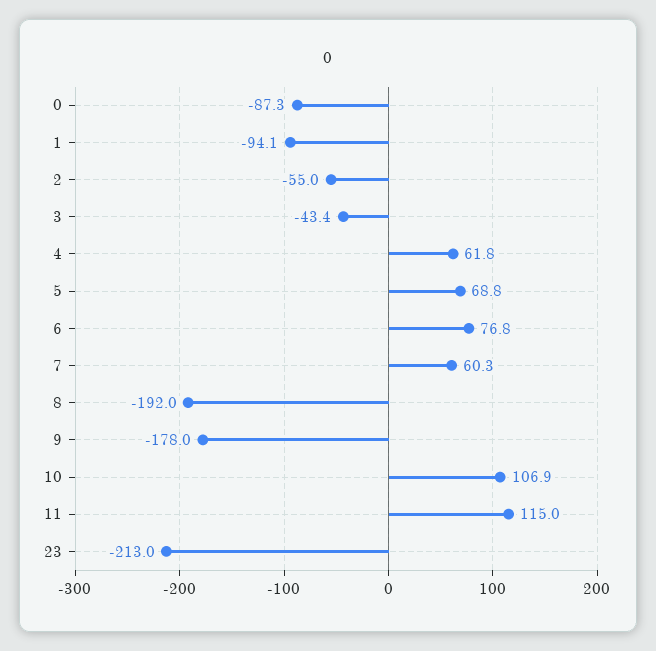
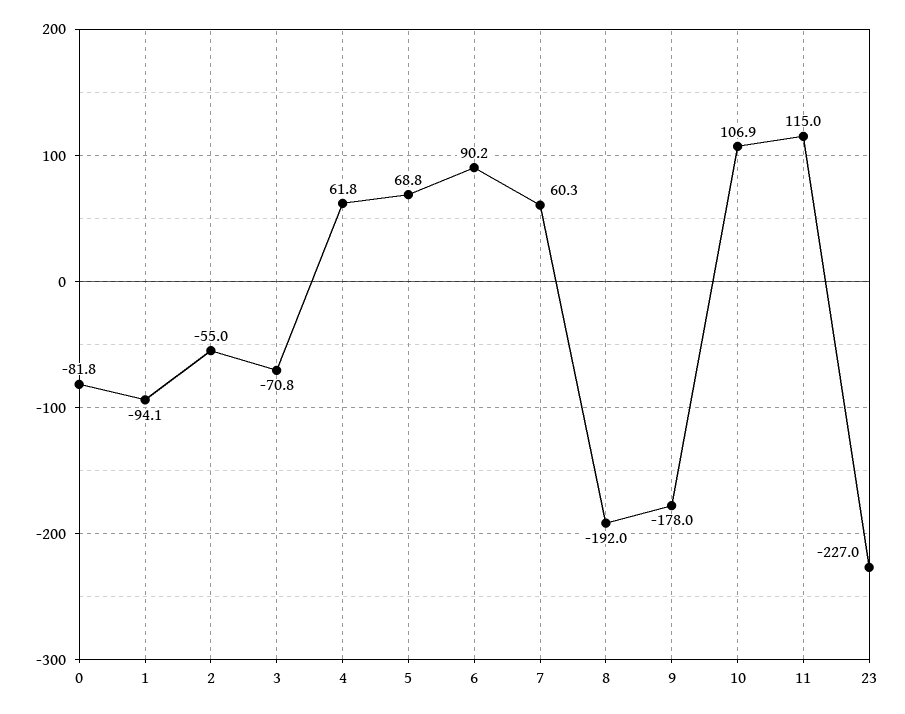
0: -87.3 -> -81.8
3: -43.4 -> -70.8
6: 76.8 -> 90.2
23: -213 -> -227

